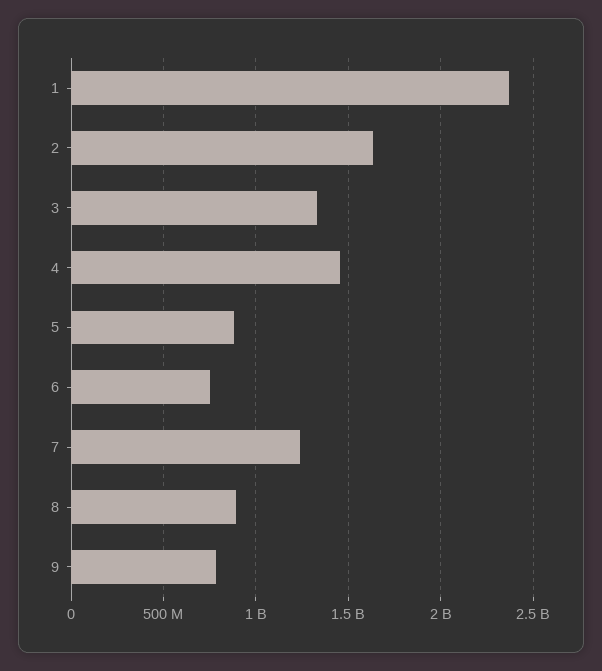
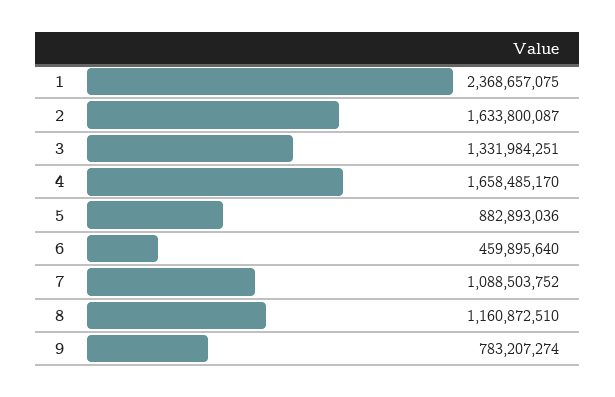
4: 1450000000 -> 1658485170
6: 750000000 -> 459895640
7: 1250000000 -> 1088503752
8: 900000000 -> 1160872510

